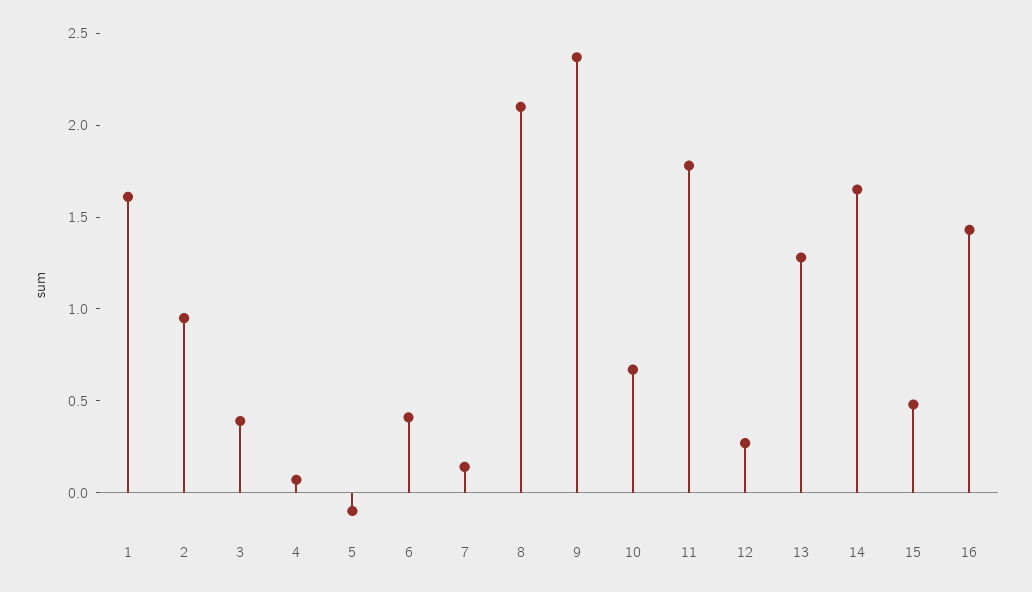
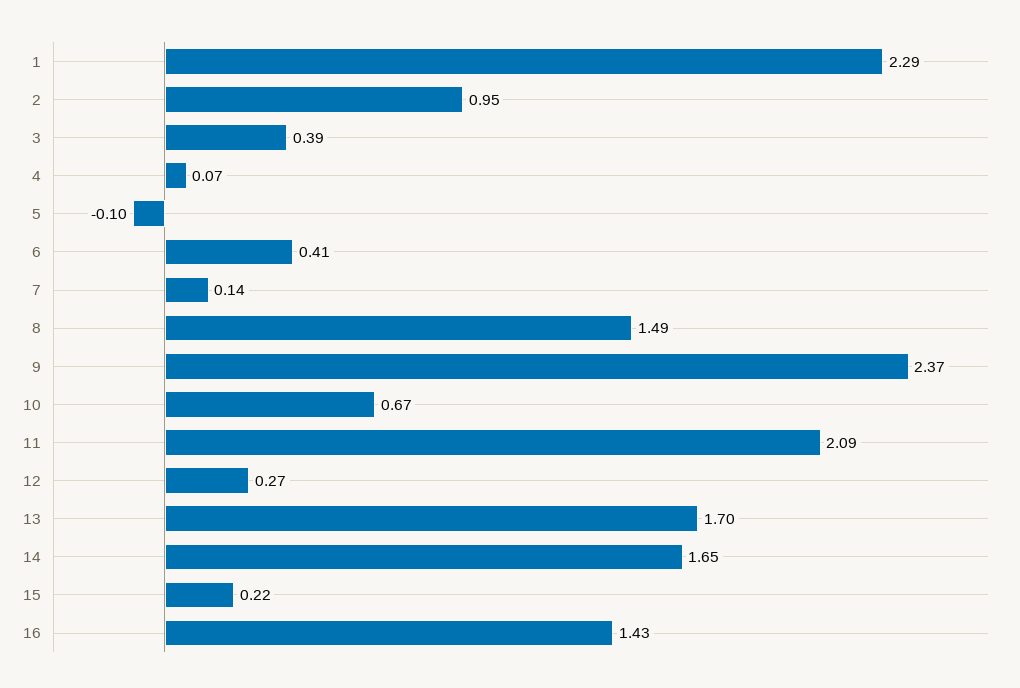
1: 1.6 -> 2.29
8: 2.1 -> 1.49
11: 1.8 -> 2.09
13: 1.3 -> 1.7
15: 0.5 -> 0.22

